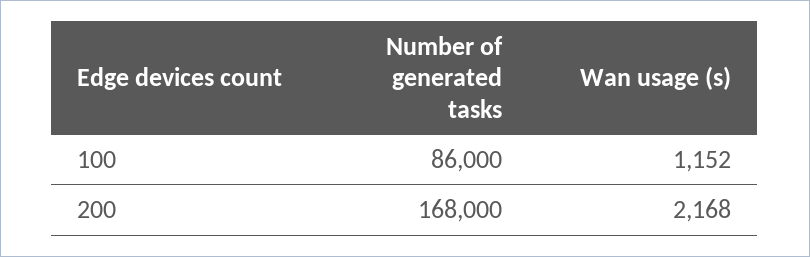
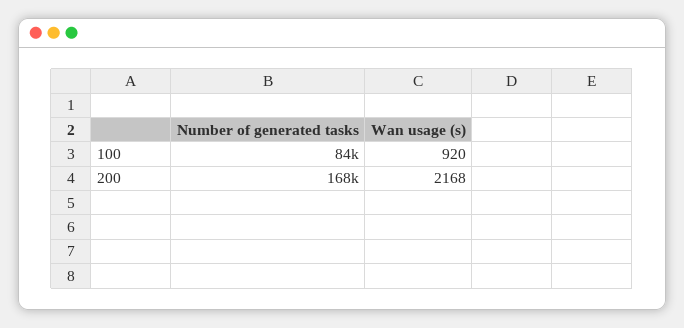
Number of generated tasks, 100: 86000 -> 84000
Wan usage (s), 100: 1152 -> 920

